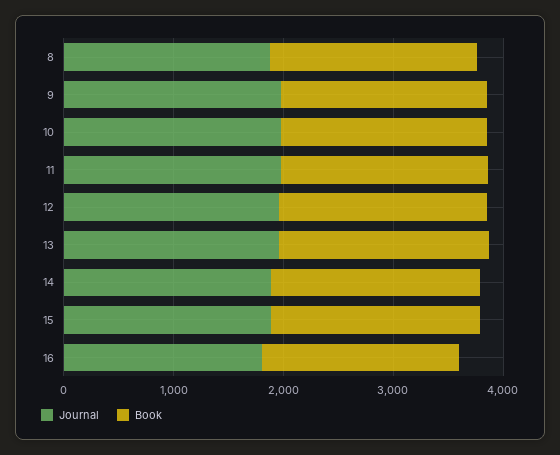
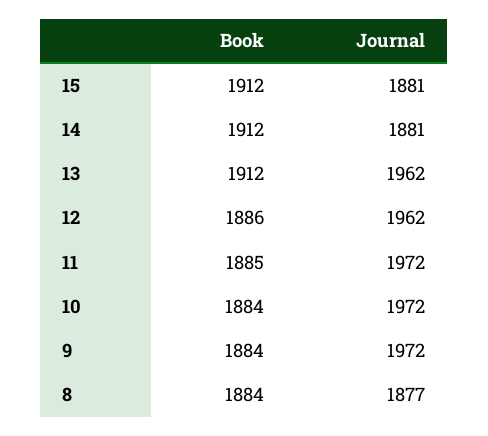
Journal, 16: 1800 -> none
Book, 16: 1800 -> none

